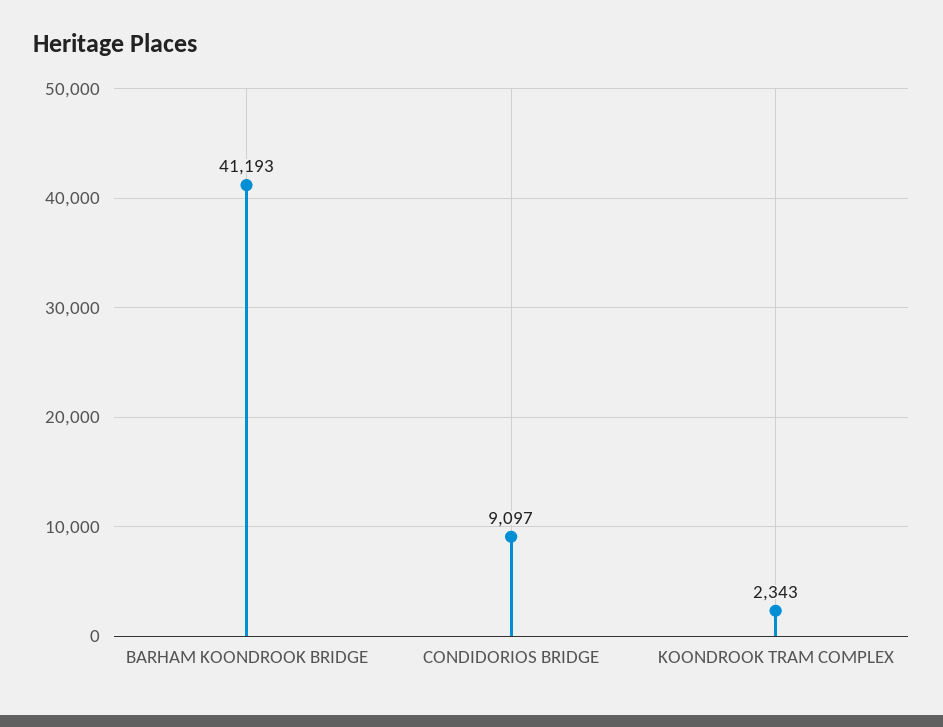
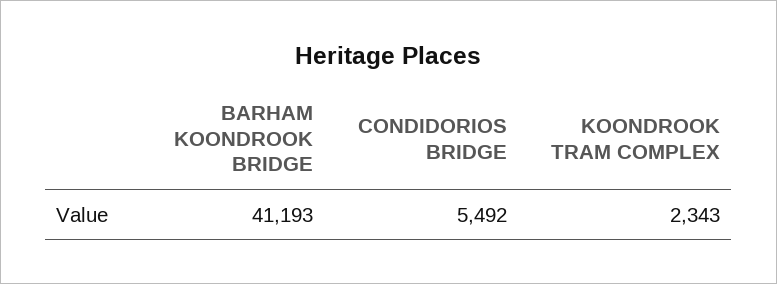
CONDIDORIOS BRIDGE: 9097 -> 5492

